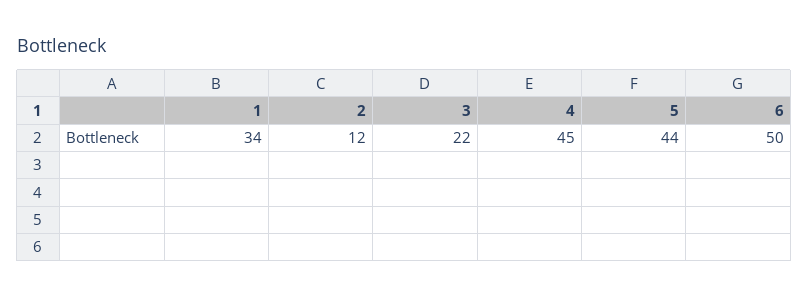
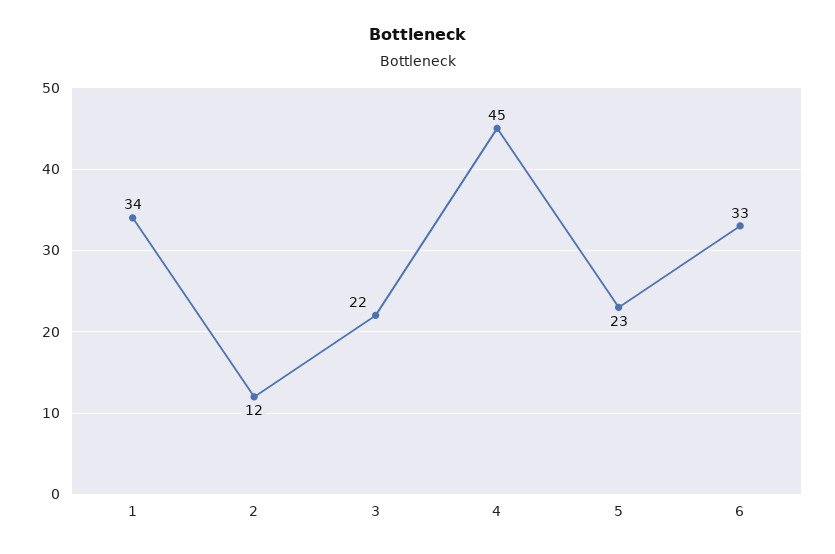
5: 44 -> 23
6: 50 -> 33

